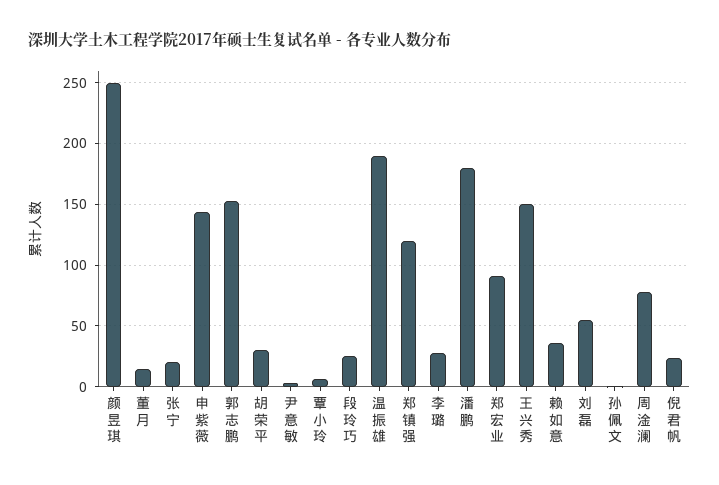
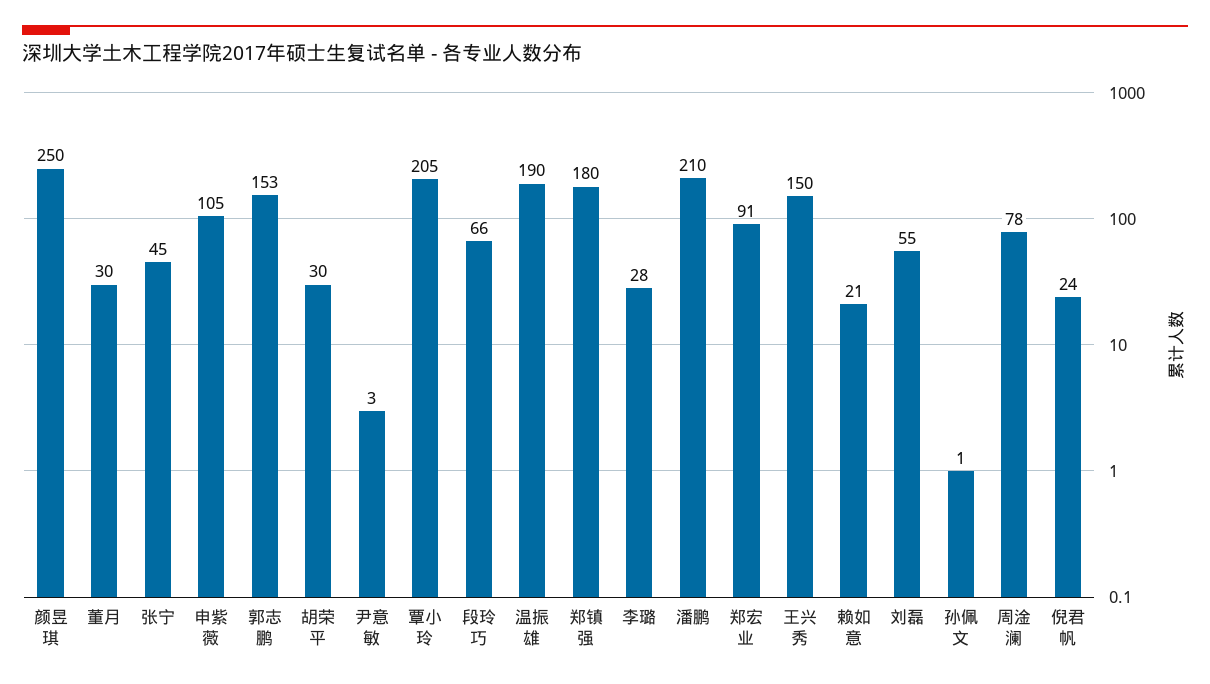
董月: 15 -> 30
张宁: 20 -> 45
申紫薇: 145 -> 105
覃小玲: 5 -> 205
段玲巧: 25 -> 66
郑镇强: 120 -> 180
潘鹏: 180 -> 210
赖如意: 35 -> 21

